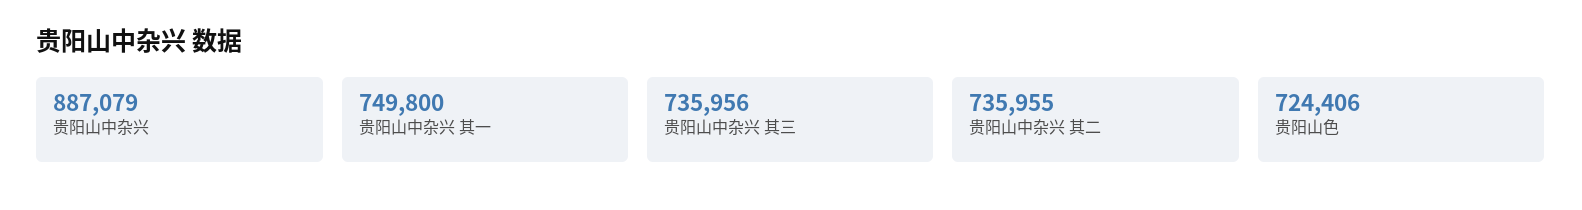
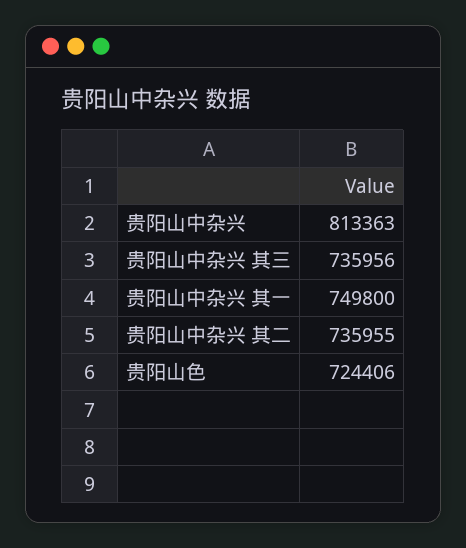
贵阳山中杂兴: 887079 -> 813363

